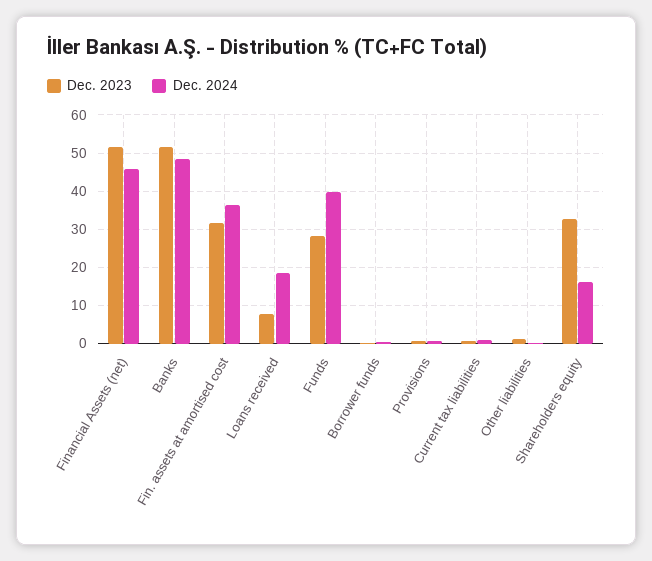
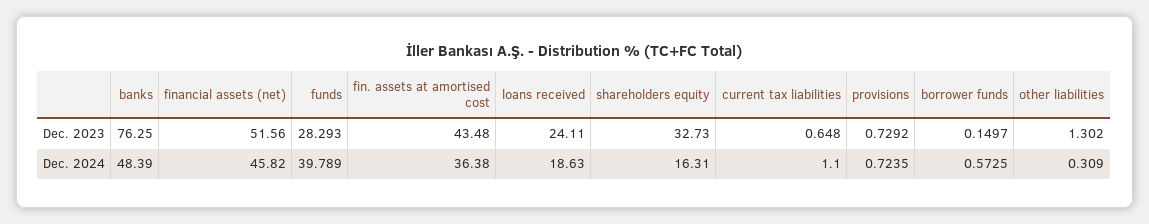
Dec. 2023, Banks: 52 -> 76.25
Dec. 2023, Fin. assets at amortised cost: 32 -> 43.48
Dec. 2023, Loans received: 8 -> 24.11

